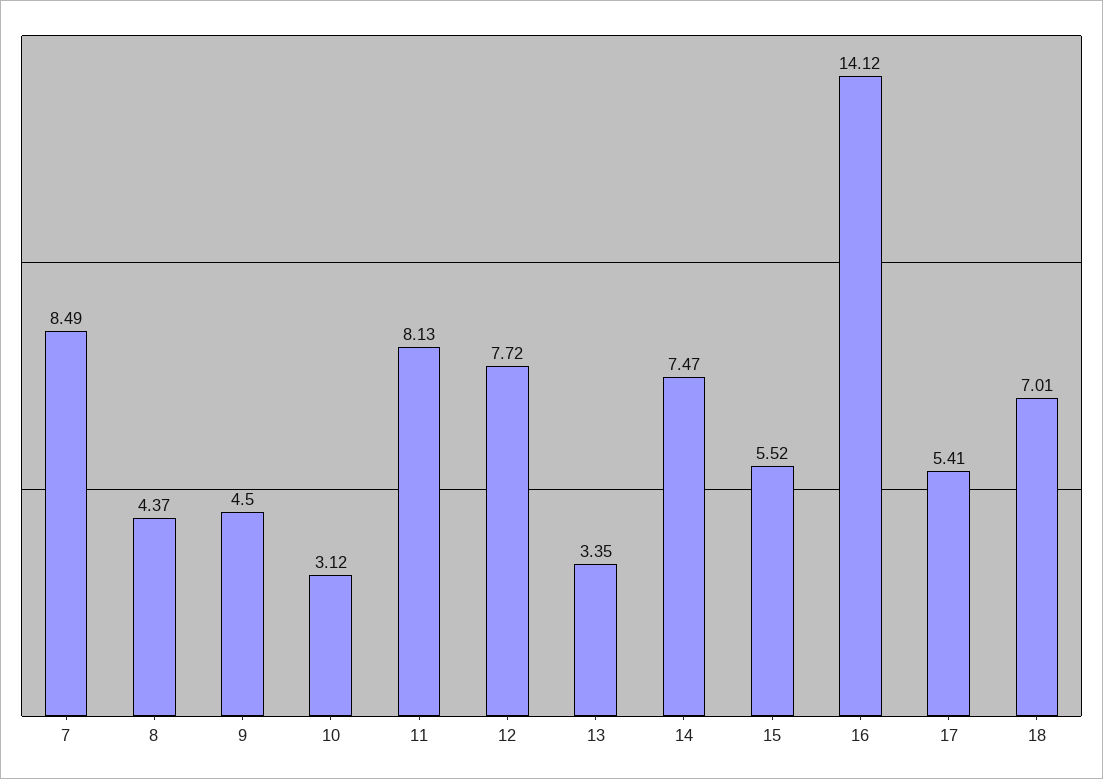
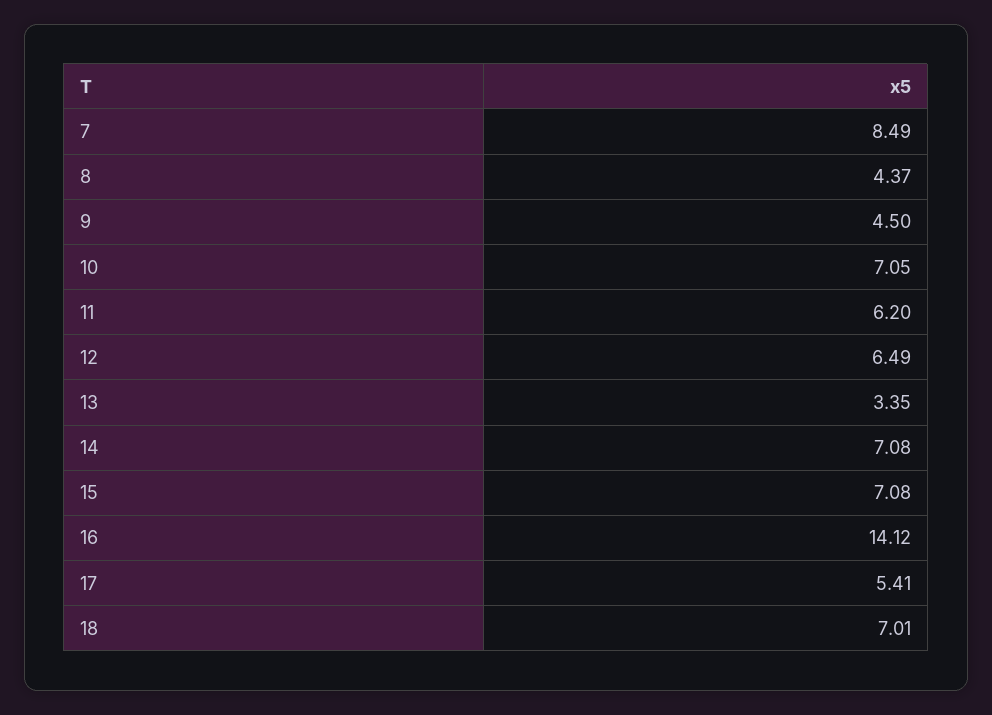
10: 3.12 -> 7.05
11: 8.13 -> 6.2
12: 7.72 -> 6.49
14: 7.47 -> 7.08
15: 5.52 -> 7.08

